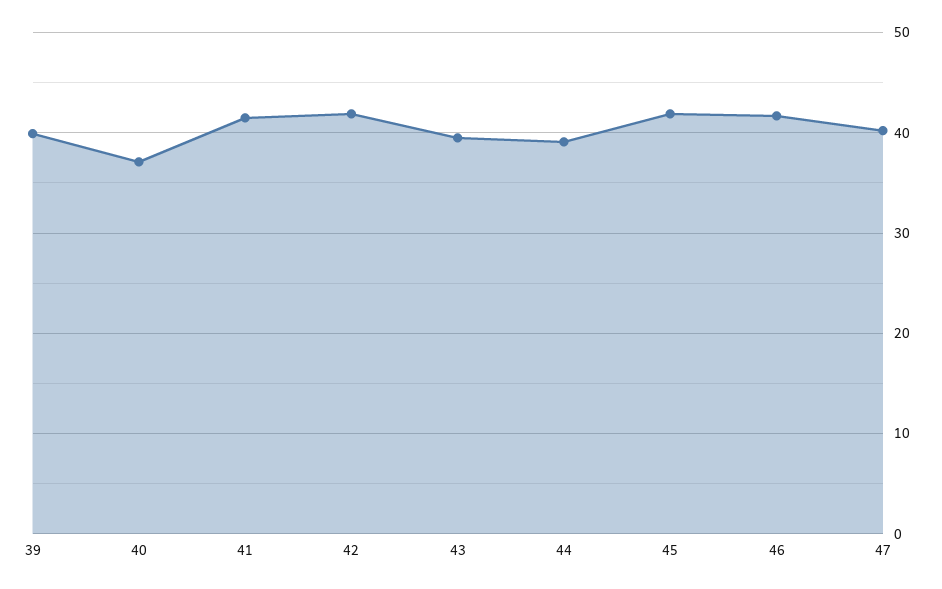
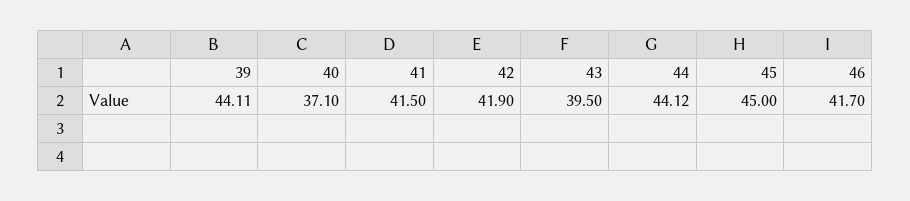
39: 40 -> 44.11
44: 39 -> 44.12
45: 42 -> 45
47: 40 -> none

